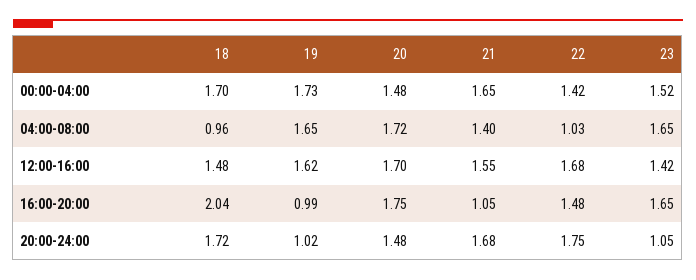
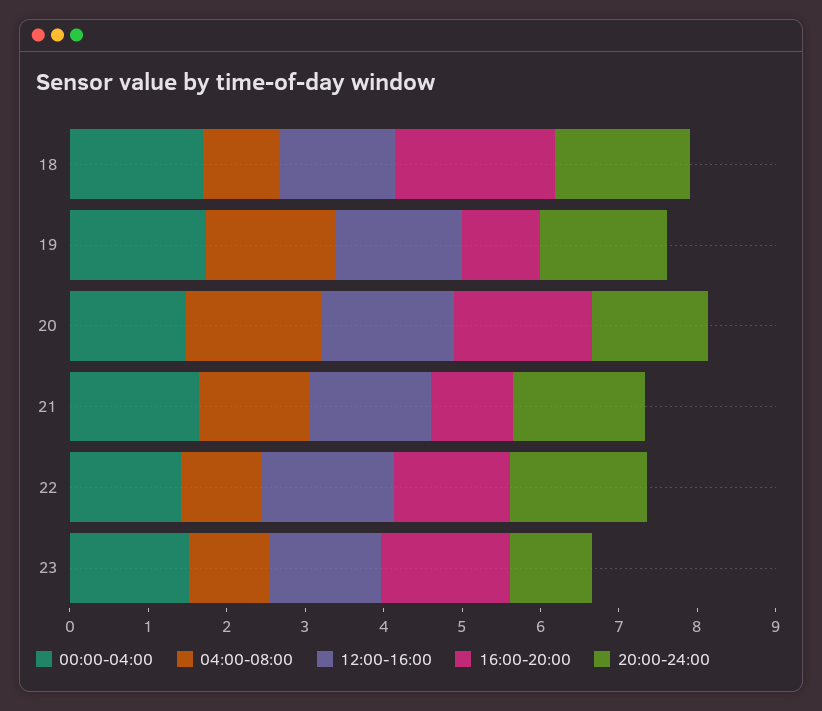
04:00-08:00, 23: 1.65 -> 1
20:00-24:00, 19: 1.02 -> 1.6

